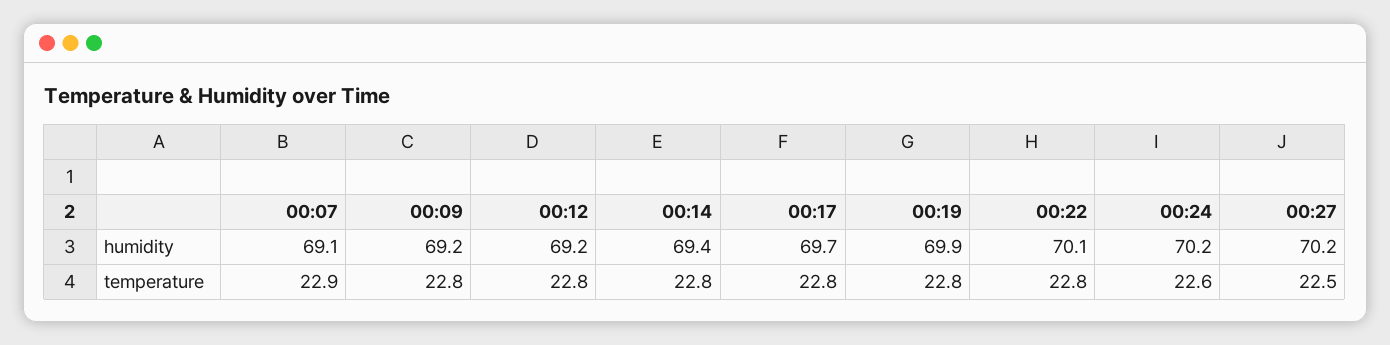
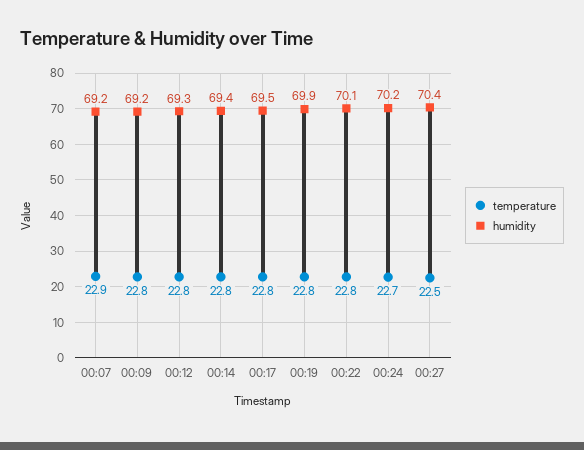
humidity, 00:07: 69.1 -> 69.2
humidity, 00:12: 69.2 -> 69.3
humidity, 00:17: 69.7 -> 69.5
humidity, 00:27: 70.2 -> 70.4
temperature, 00:24: 22.6 -> 22.7

